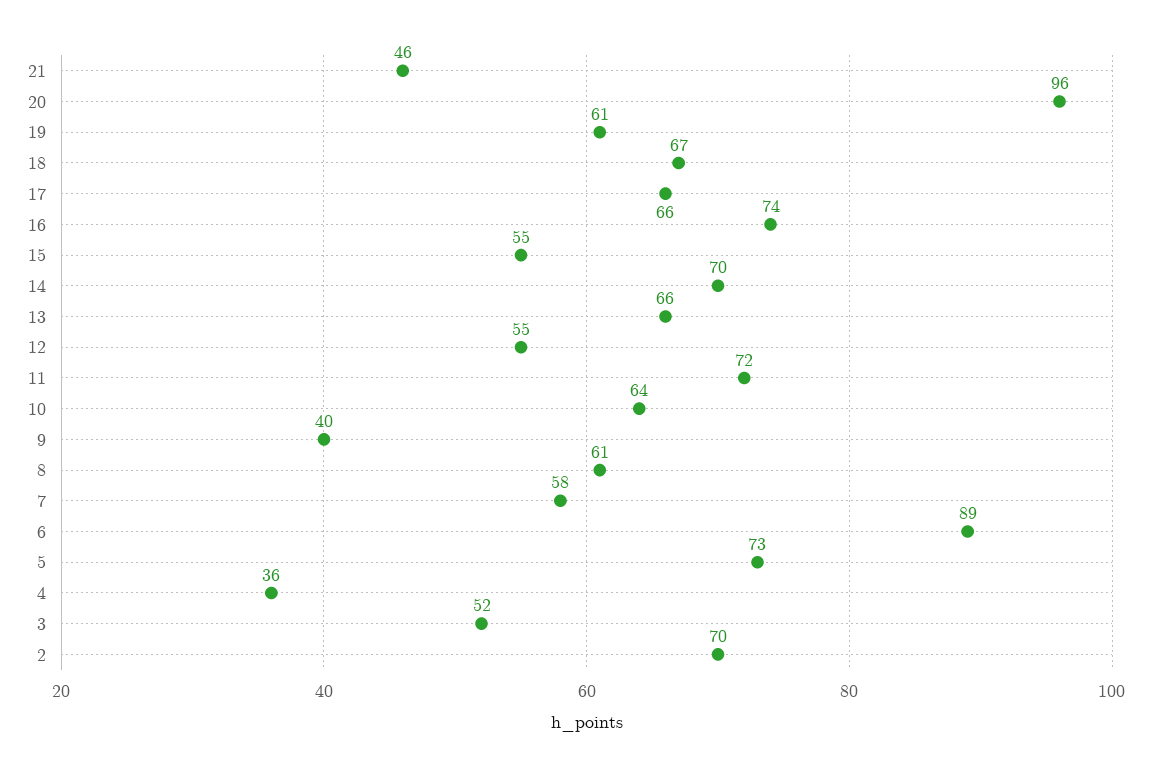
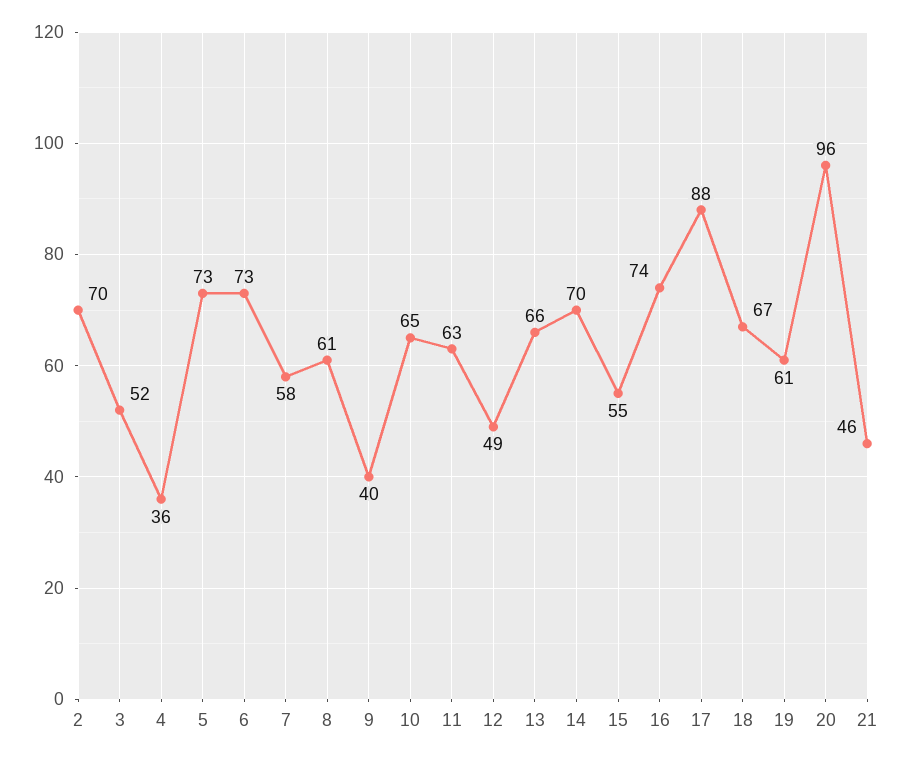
17: 66 -> 88
12: 55 -> 49
11: 72 -> 63
10: 64 -> 65
6: 89 -> 73

